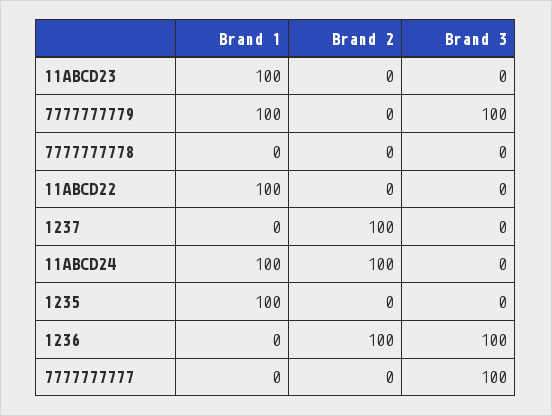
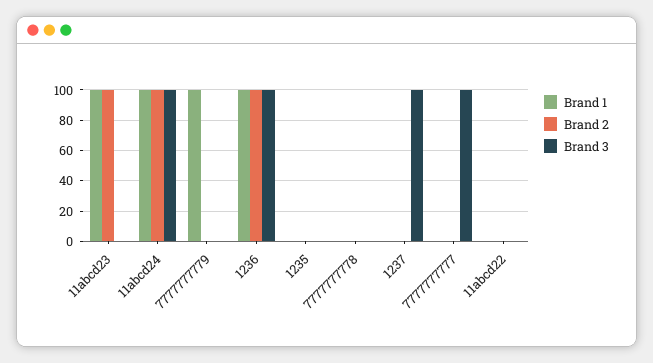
Brand 2, 11ABCD23: 0 -> 100
Brand 3, 7777777779: 100 -> 0
Brand 1, 11ABCD22: 100 -> 0
Brand 2, 1237: 100 -> 0
Brand 3, 1237: 0 -> 100
Brand 3, 11ABCD24: 0 -> 100
Brand 1, 1235: 100 -> 0
Brand 1, 1236: 0 -> 100

